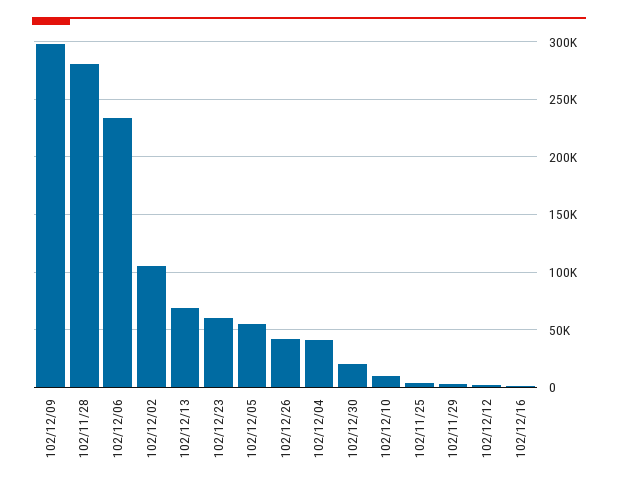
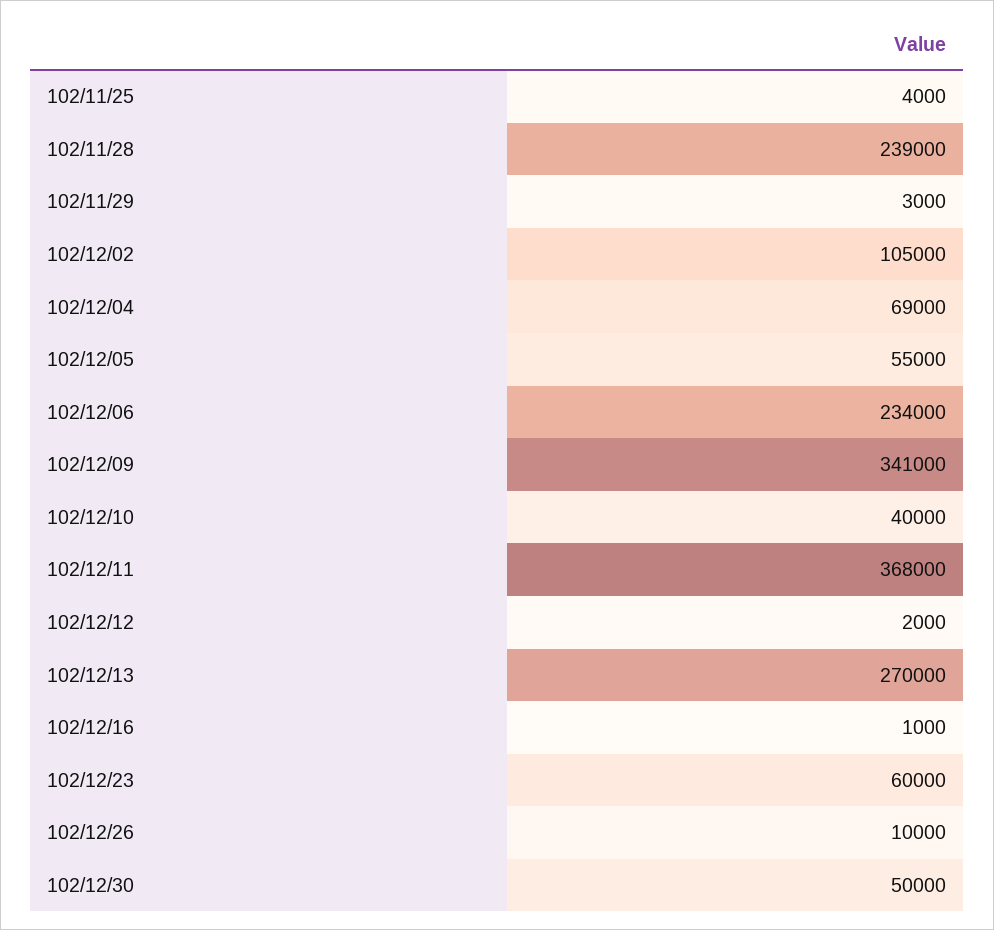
102/12/09: 300000 -> 341000
102/11/28: 280000 -> 239000
102/12/13: 70000 -> 270000
102/12/26: 40000 -> 10000
102/12/04: 40000 -> 69000
102/12/30: 20000 -> 50000
102/12/10: 10000 -> 40000
102/12/11: none -> 368000

